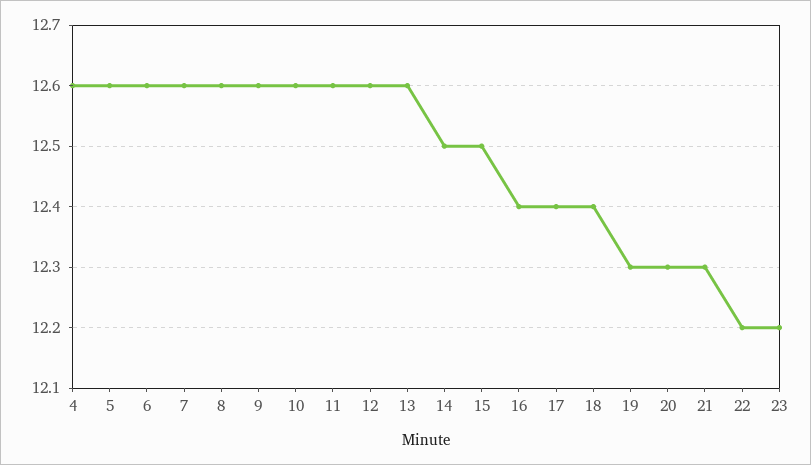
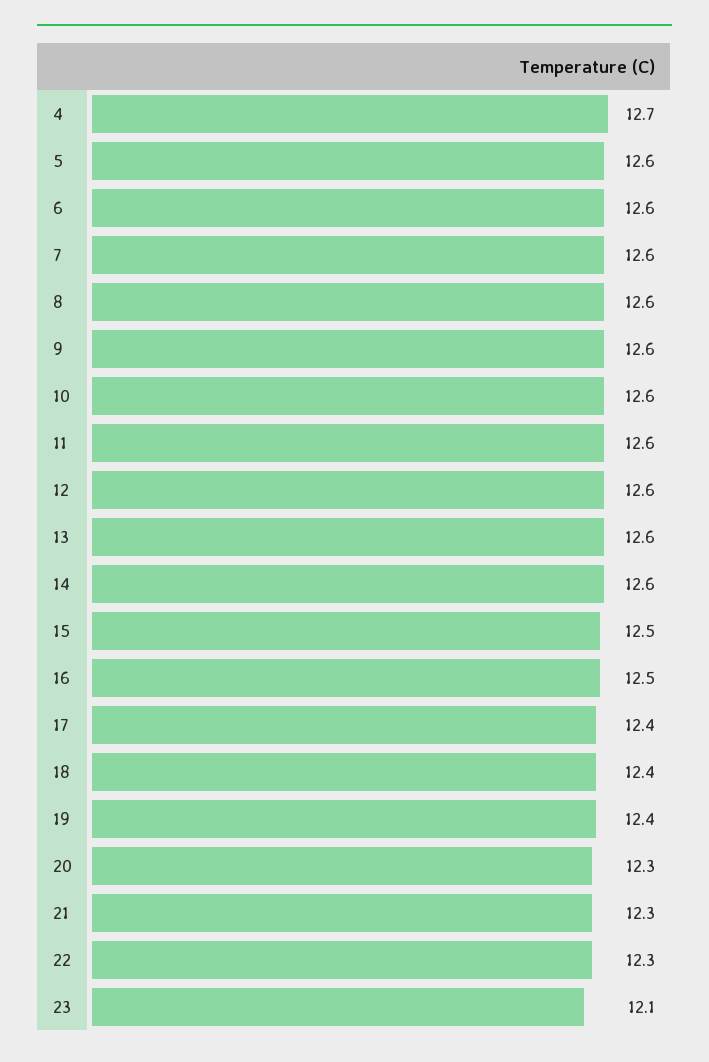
4: 12.6 -> 12.7
14: 12.5 -> 12.6
16: 12.4 -> 12.5
19: 12.3 -> 12.4
22: 12.2 -> 12.3
23: 12.2 -> 12.1

